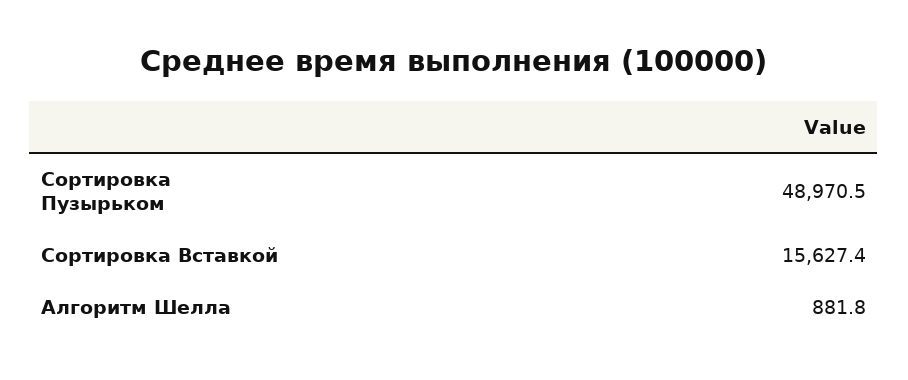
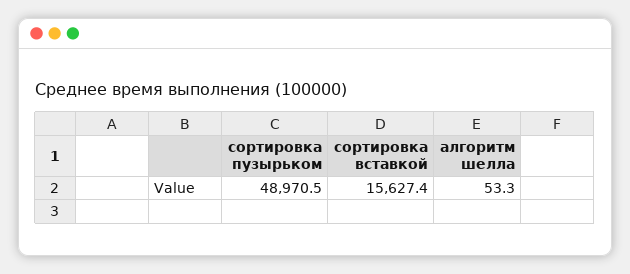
Алгоритм Шелла: 881.8 -> 53.3

